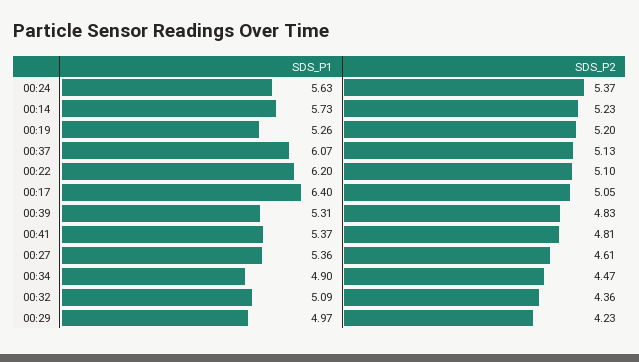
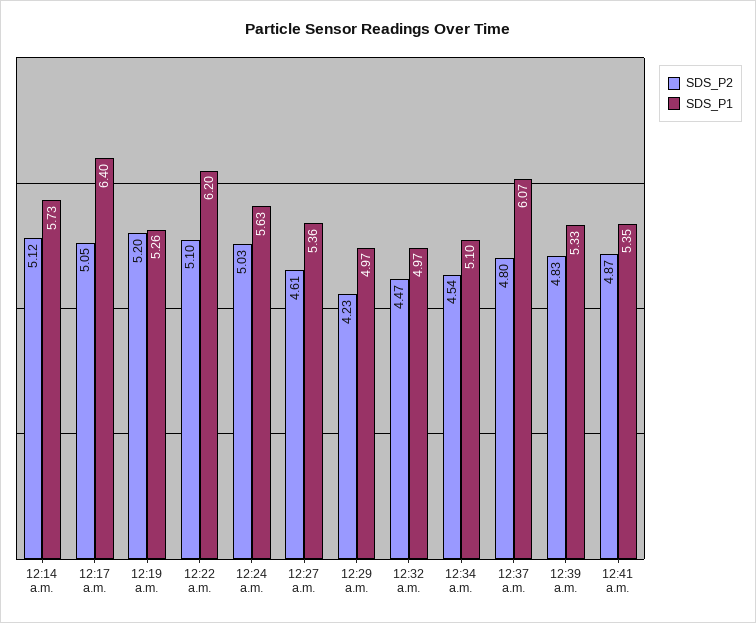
SDS_P2, 00:24: 5.37 -> 5.03
SDS_P2, 00:14: 5.23 -> 5.12
SDS_P2, 00:37: 5.13 -> 4.8
SDS_P1, 00:39: 5.31 -> 5.33
SDS_P1, 00:41: 5.37 -> 5.35
SDS_P2, 00:41: 4.81 -> 4.87
SDS_P1, 00:34: 4.9 -> 5.1
SDS_P2, 00:34: 4.47 -> 4.54
SDS_P1, 00:32: 5.09 -> 4.97
SDS_P2, 00:32: 4.36 -> 4.47

